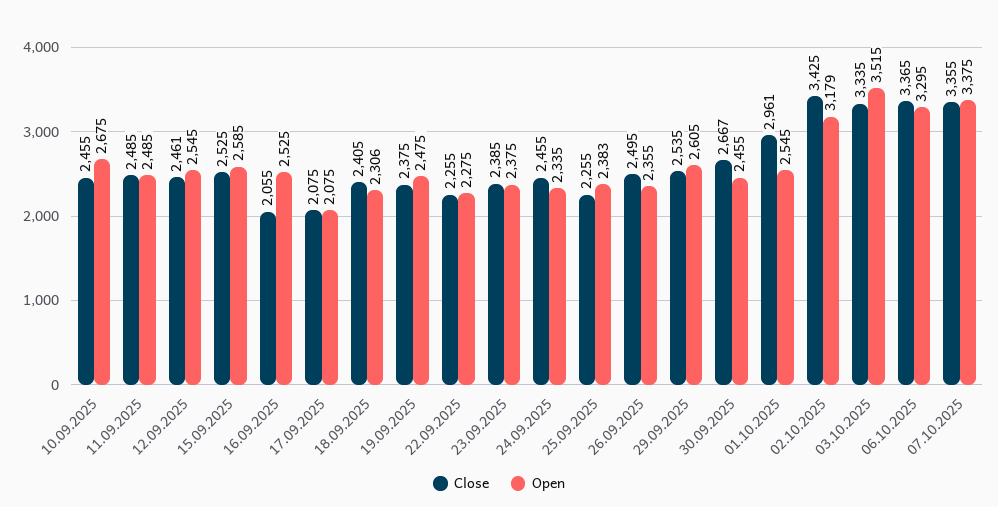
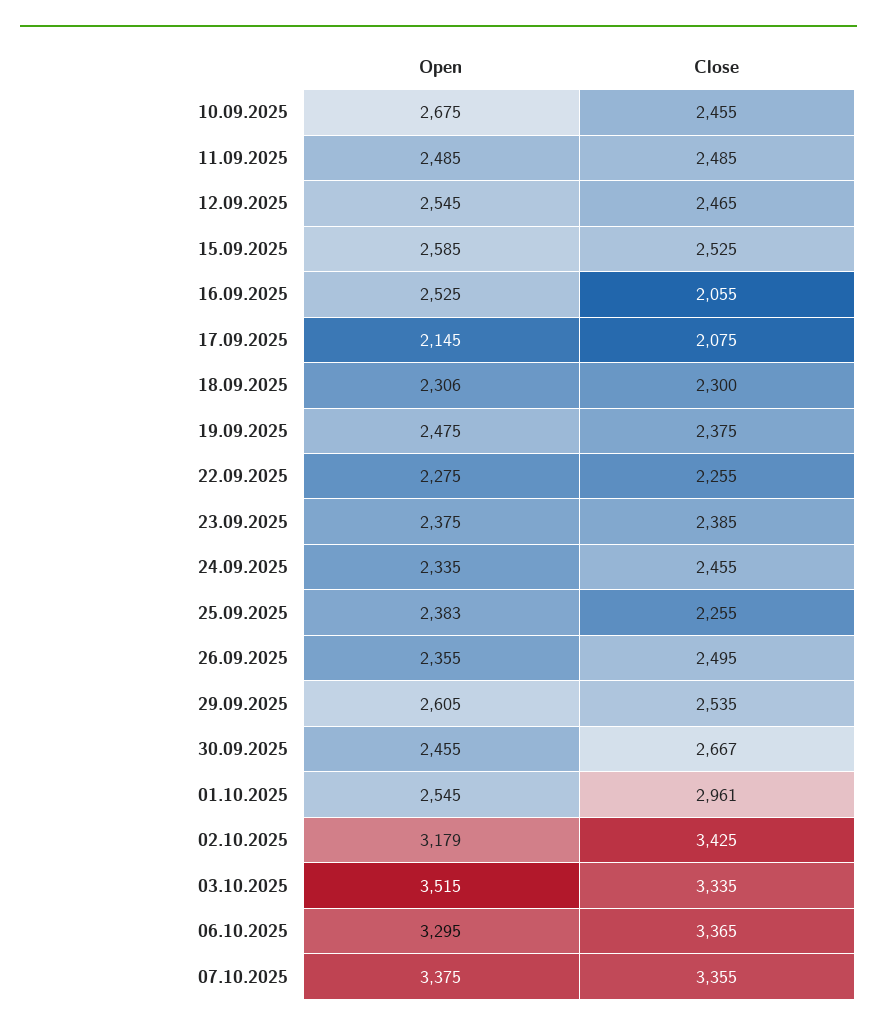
Close, 12.09.2025: 2461 -> 2465
Open, 17.09.2025: 2075 -> 2145
Close, 18.09.2025: 2405 -> 2300

